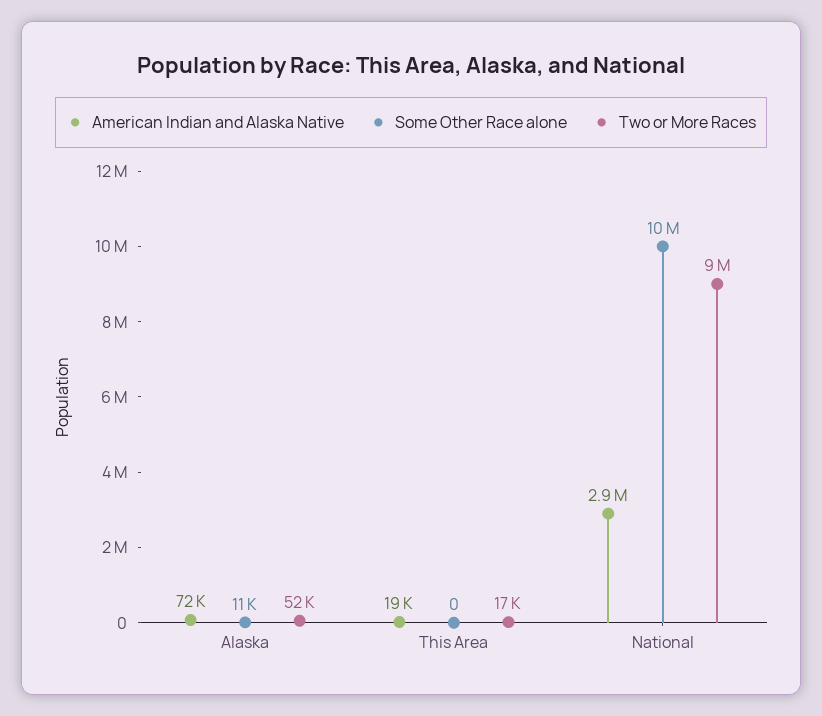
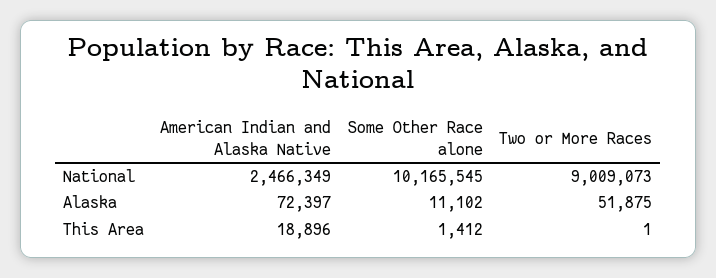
Some Other Race alone, This Area: 0 -> 1412
Two or More Races, This Area: 17000 -> 1
American Indian and Alaska Native, National: 2900000 -> 2466349

